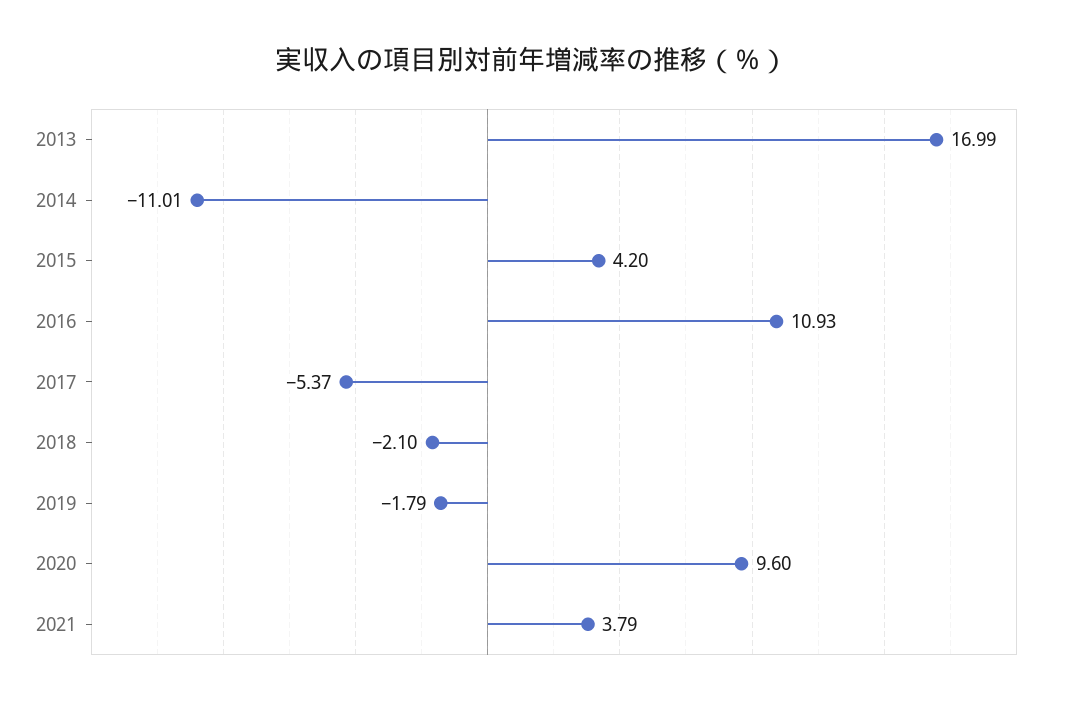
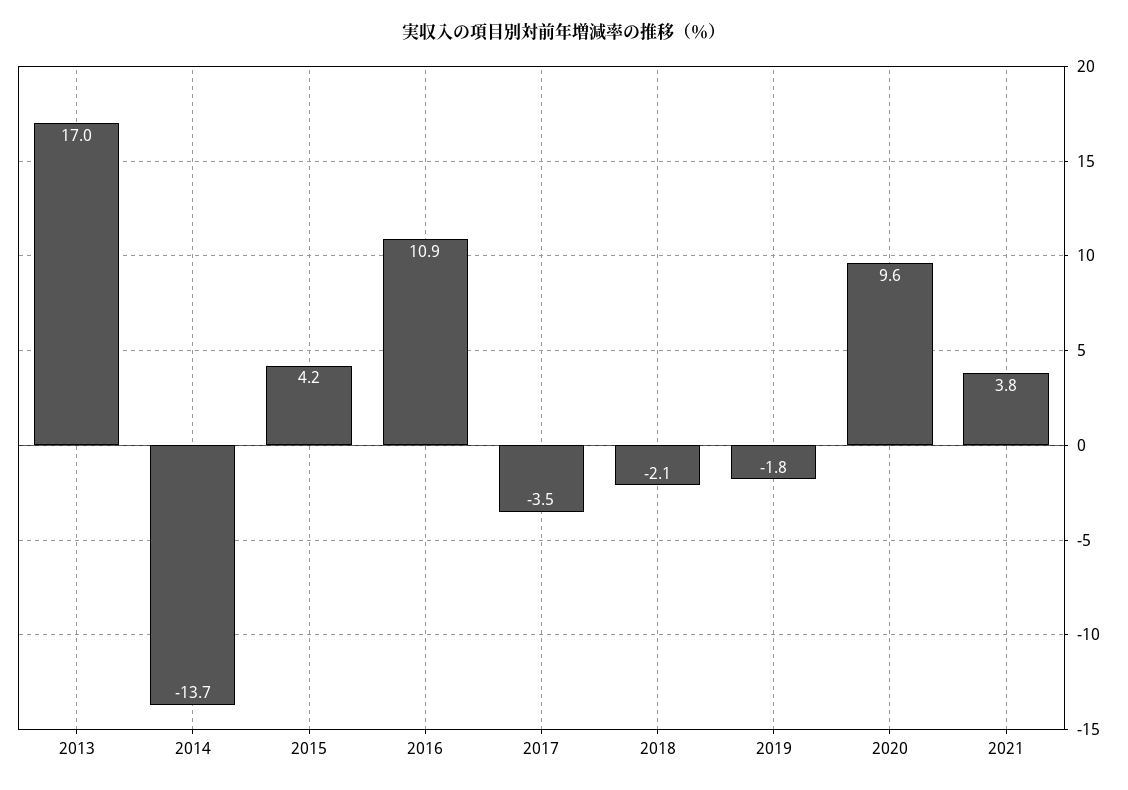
2014: -11.01 -> -13.7
2017: -5.37 -> -3.5

